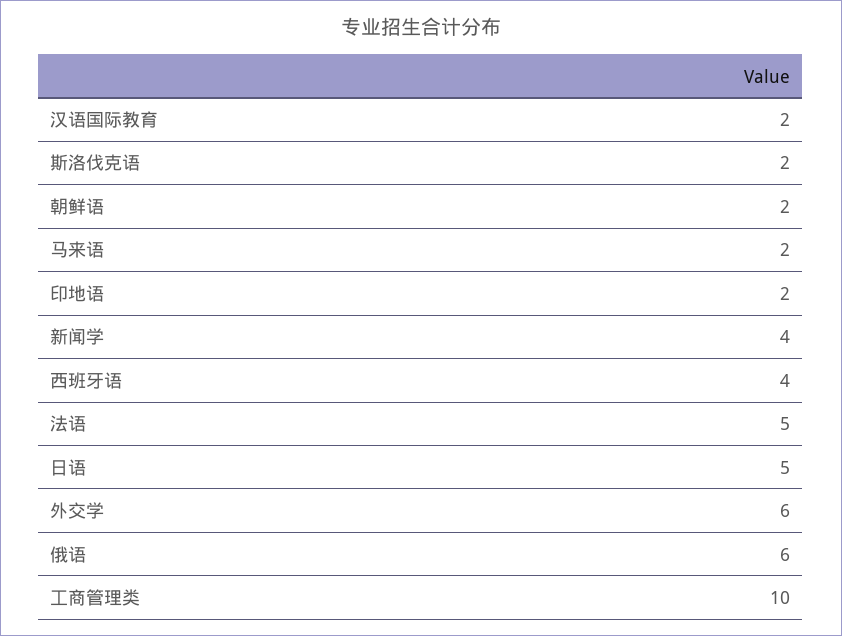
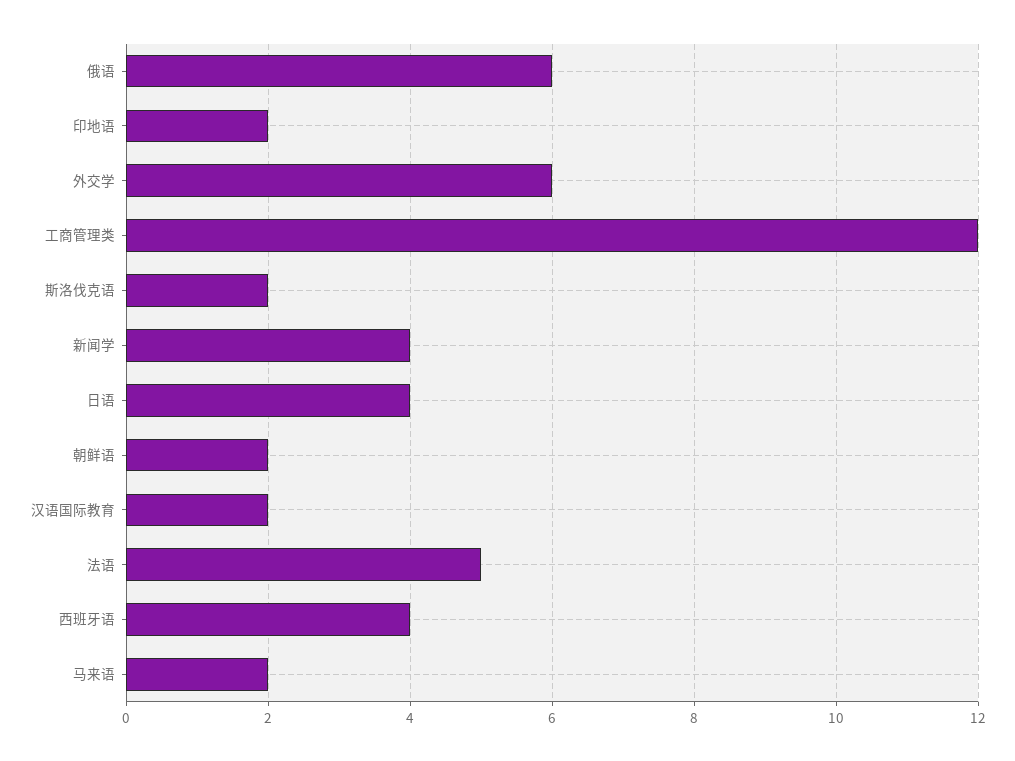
日语: 5 -> 4
工商管理类: 10 -> 12

